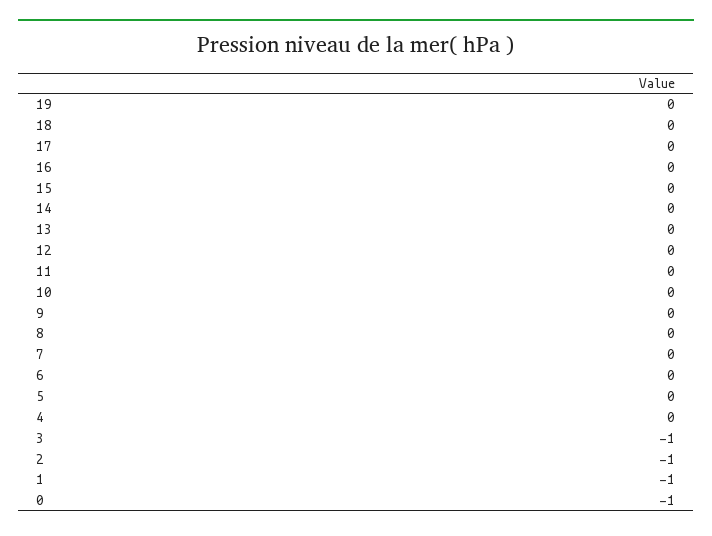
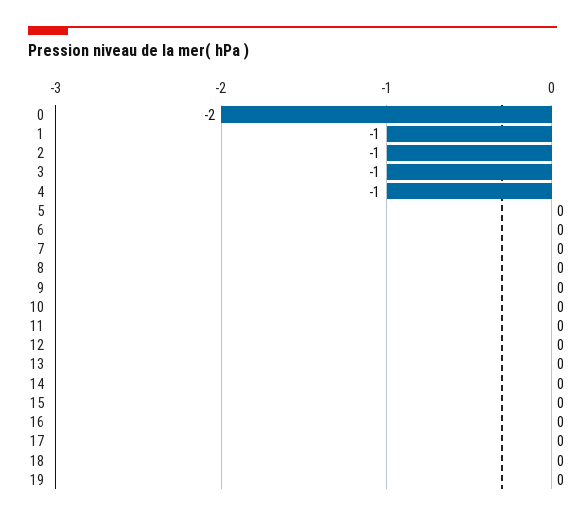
4: 0 -> -1
0: -1 -> -2

